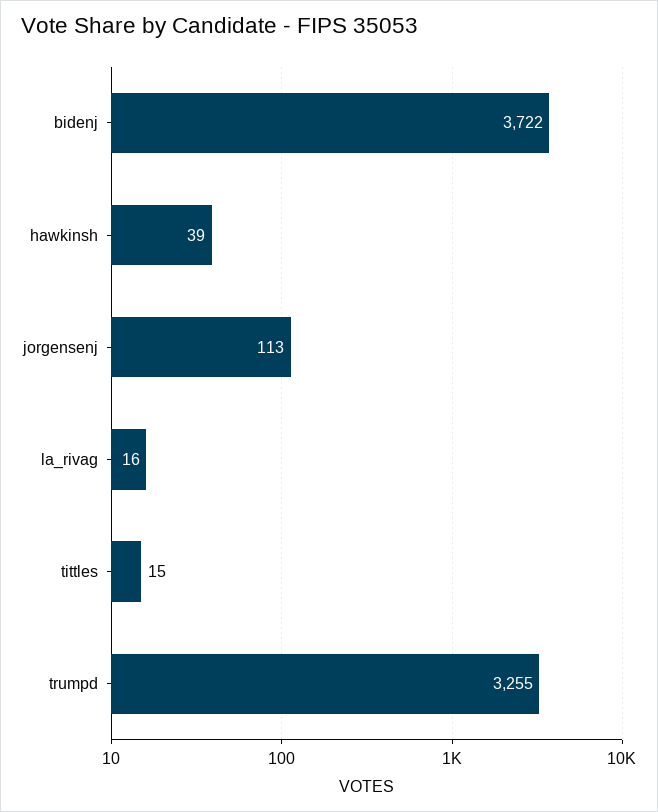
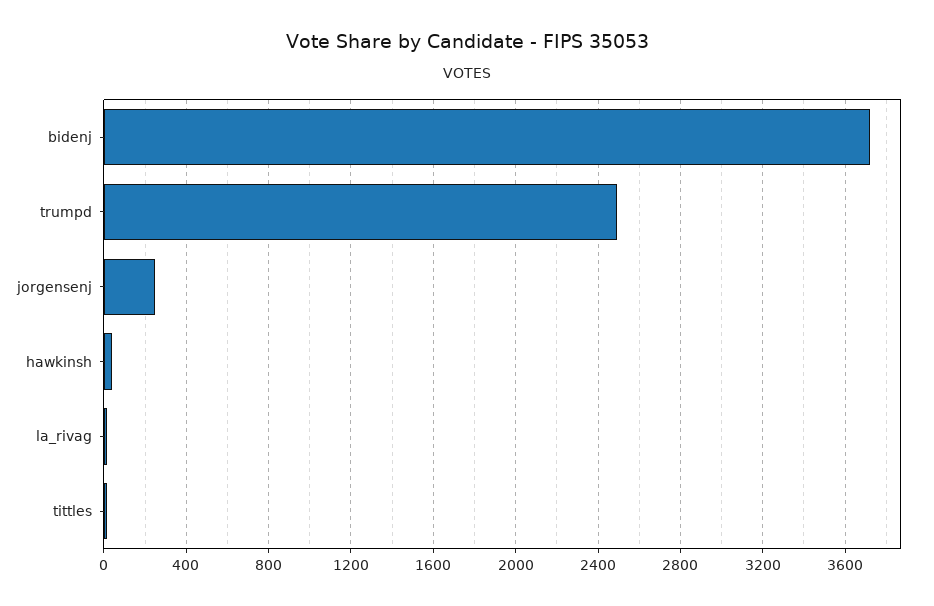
jorgensenj: 113 -> 250
trumpd: 3255 -> 2500

